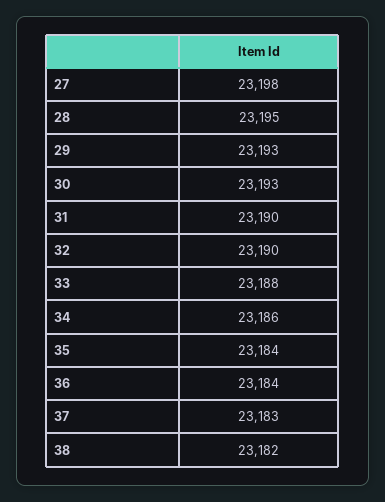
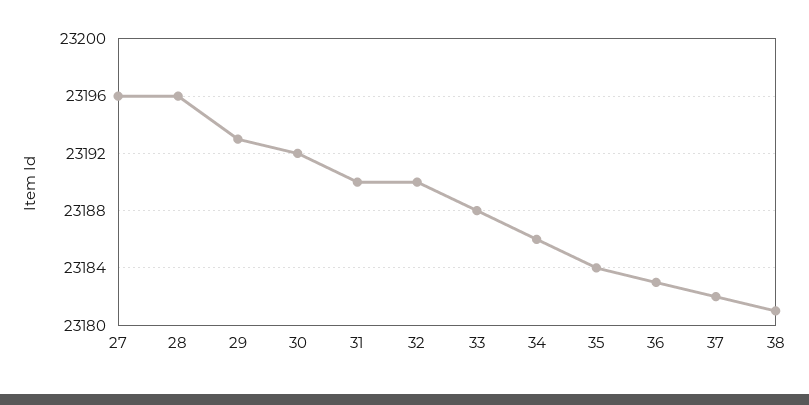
27: 23198 -> 23196
28: 23195 -> 23196
30: 23193 -> 23192
36: 23184 -> 23183
37: 23183 -> 23182
38: 23182 -> 23181

